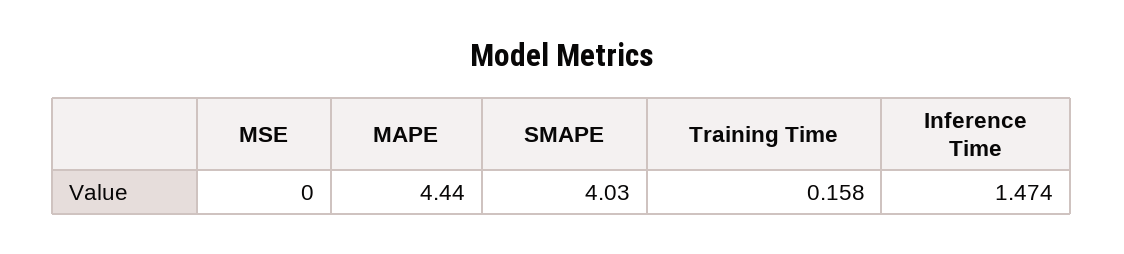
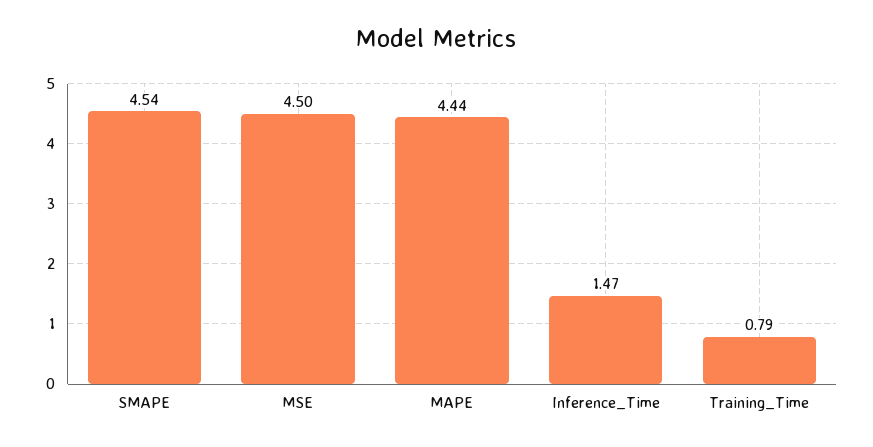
MSE: 0 -> 4.5
SMAPE: 4.03 -> 4.54
Training Time: 0.158 -> 0.79

